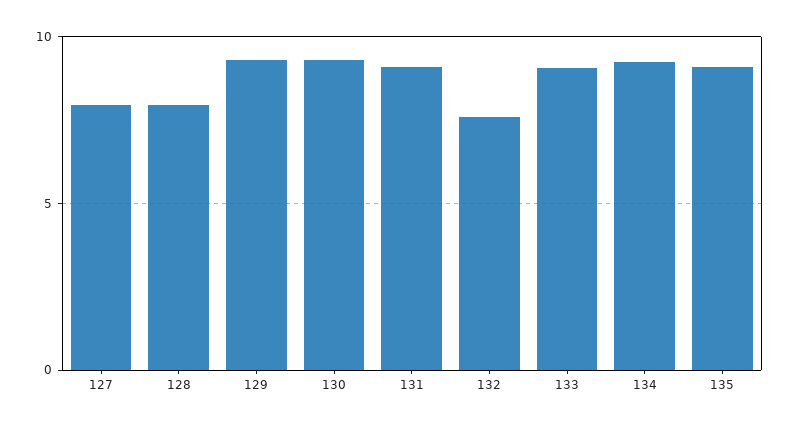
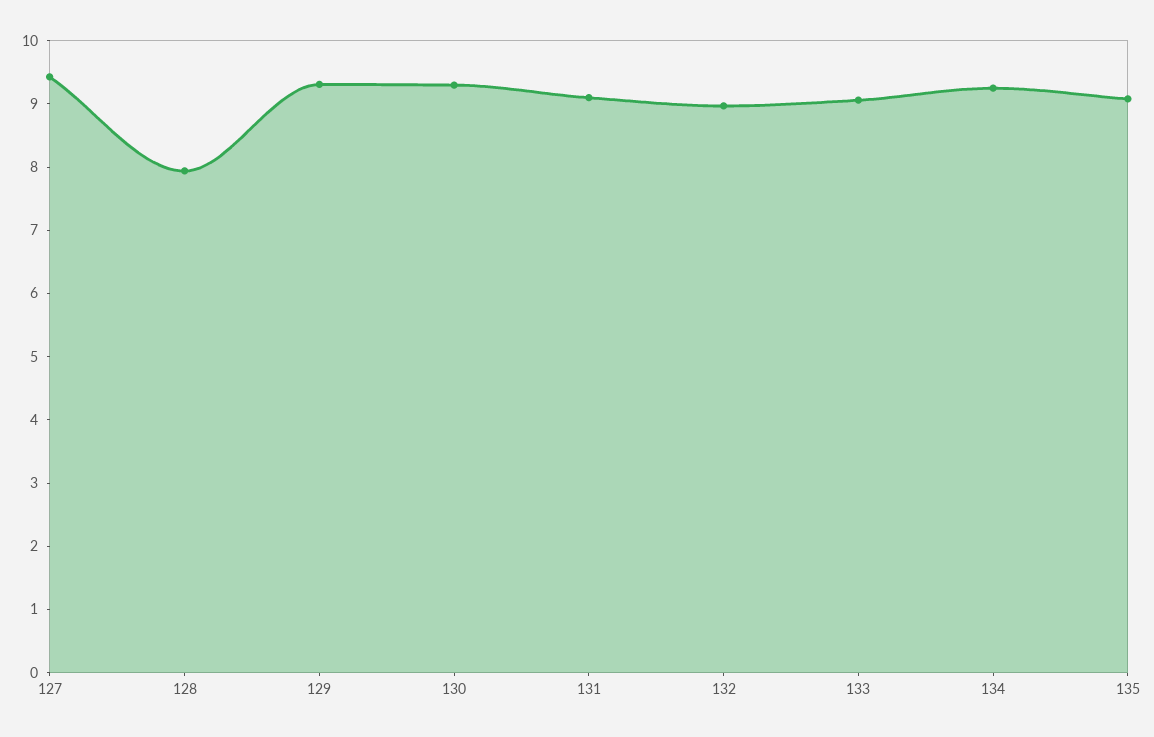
127: 8 -> 9.4
132: 7.5 -> 9

